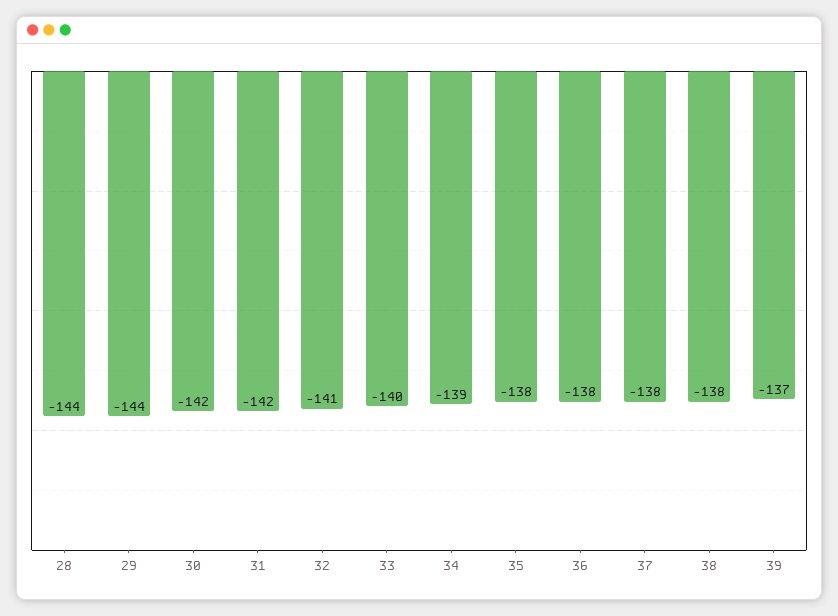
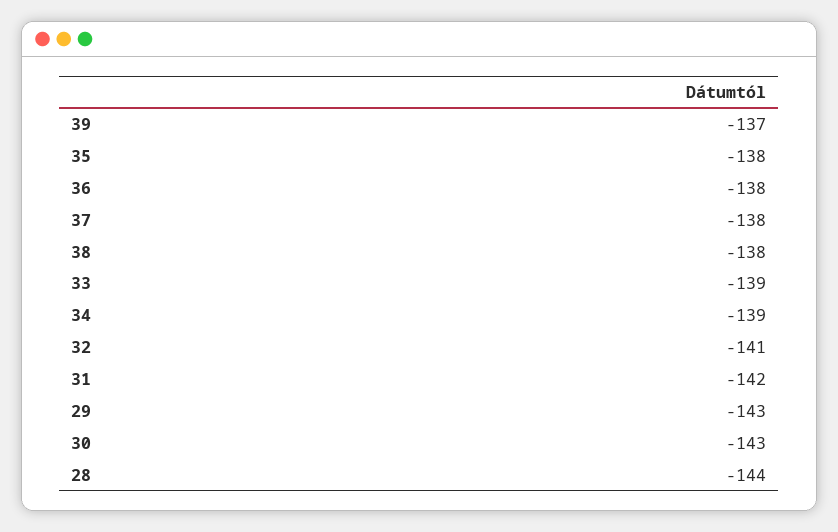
29: -144 -> -143
30: -142 -> -143
33: -140 -> -139

